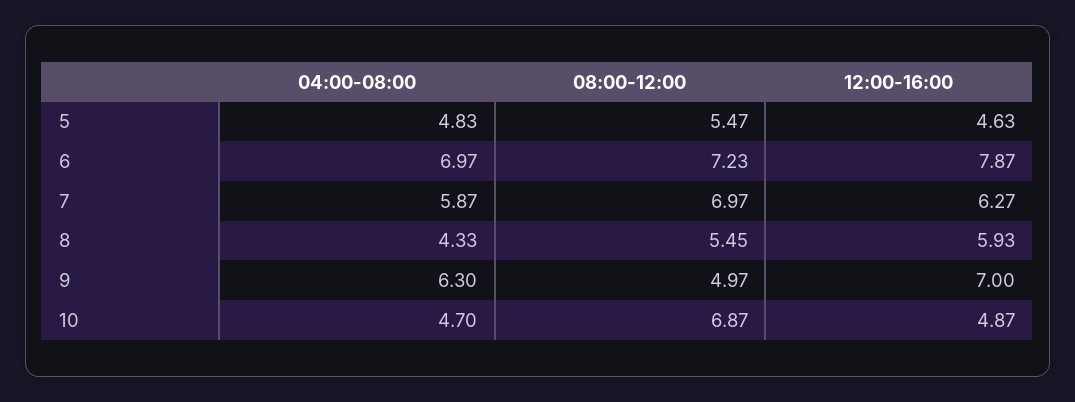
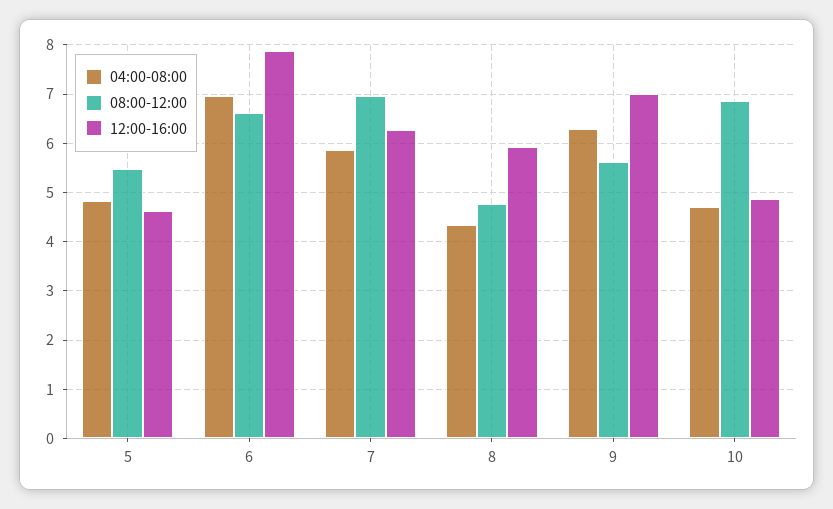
08:00-12:00, 6: 7.23 -> 6.6
08:00-12:00, 8: 5.45 -> 4.8
08:00-12:00, 9: 4.97 -> 5.6

